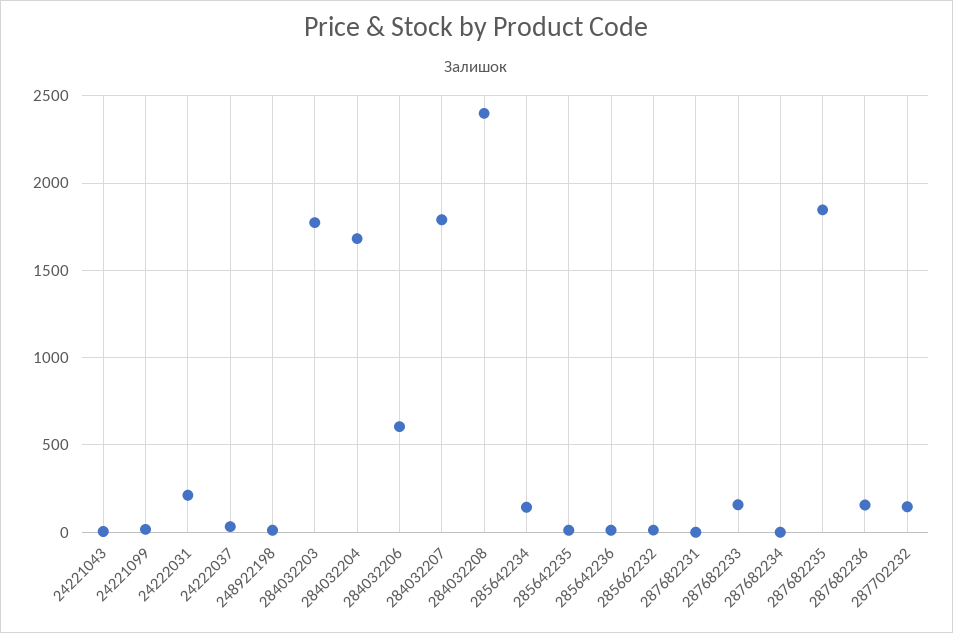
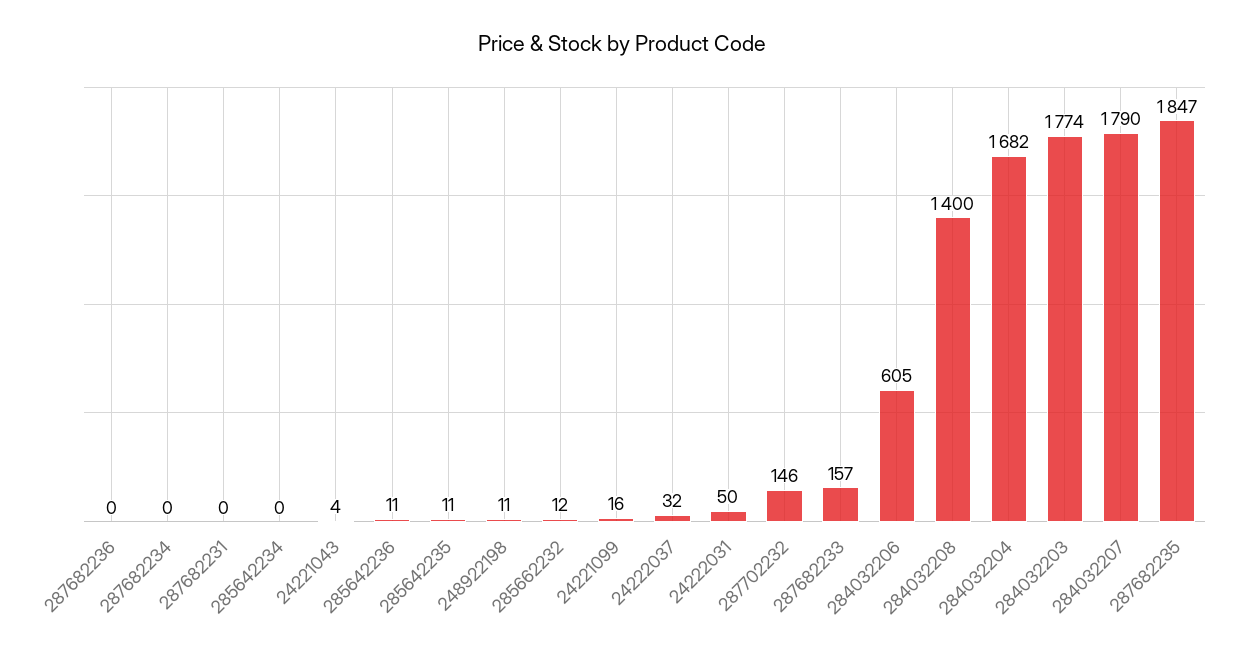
24222031: 200 -> 50
284032208: 2400 -> 1400
285642234: 150 -> 0
287682236: 150 -> 0

